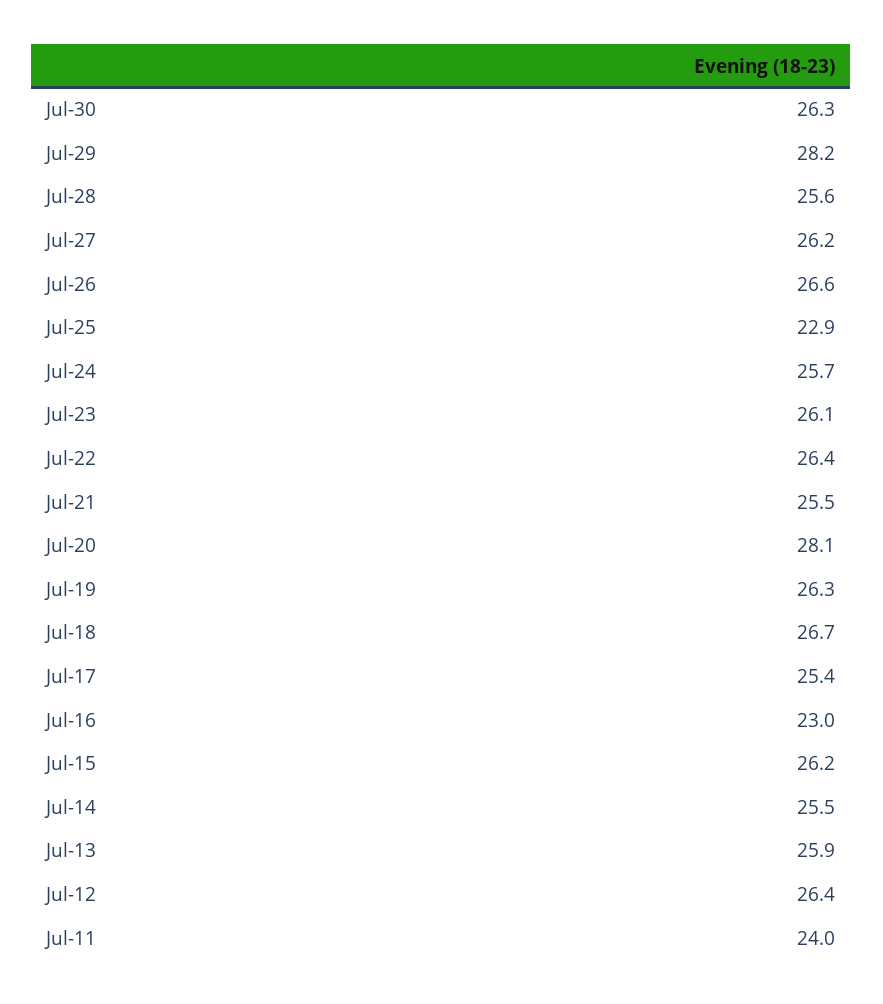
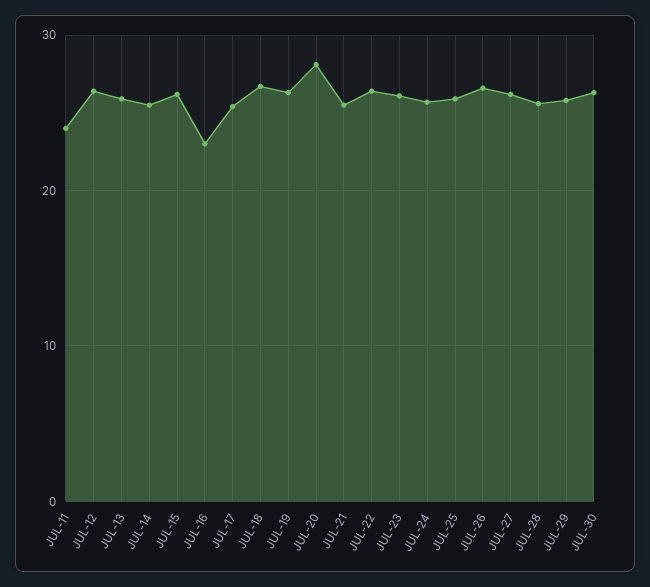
Jul-29: 28.2 -> 26
Jul-25: 22.9 -> 26

